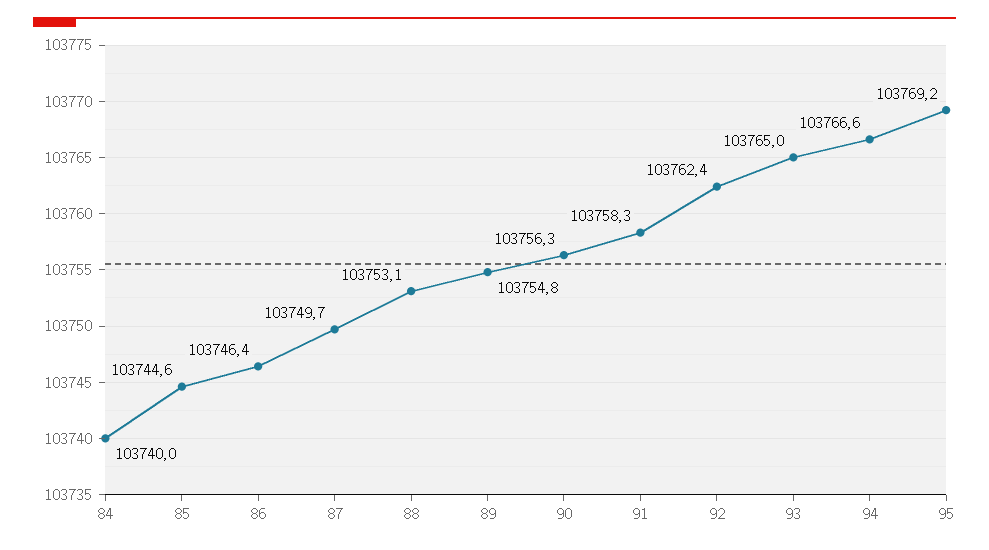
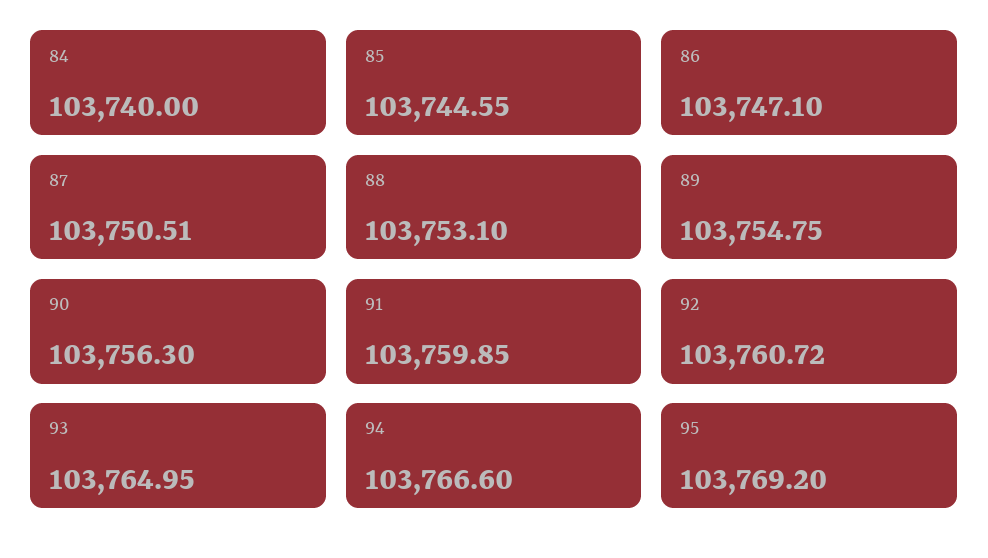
86: 103746.4 -> 103747.1
87: 103749.7 -> 103750.51
91: 103758.3 -> 103759.85
92: 103762.4 -> 103760.72

